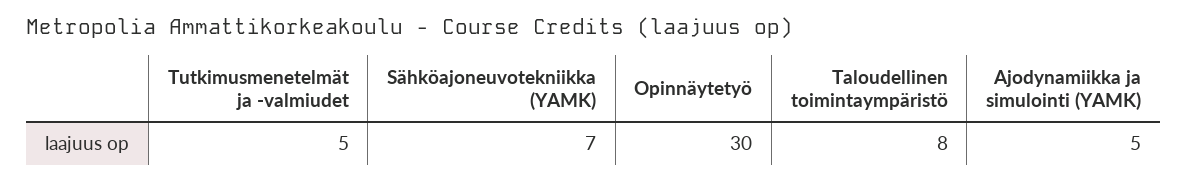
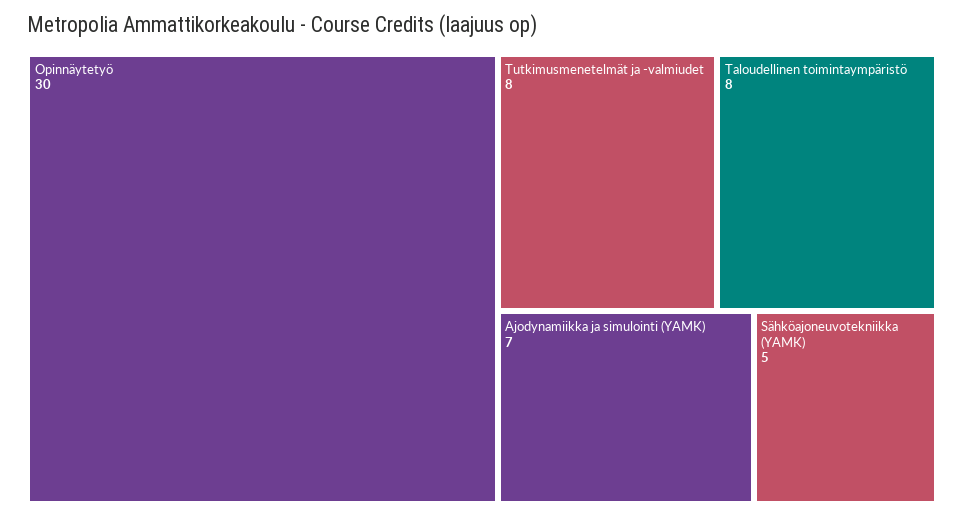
Tutkimusmenetelmät ja -valmiudet: 5 -> 8
Sähköajoneuvotekniikka (YAMK): 7 -> 5
Ajodynamiikka ja simulointi (YAMK): 5 -> 7

